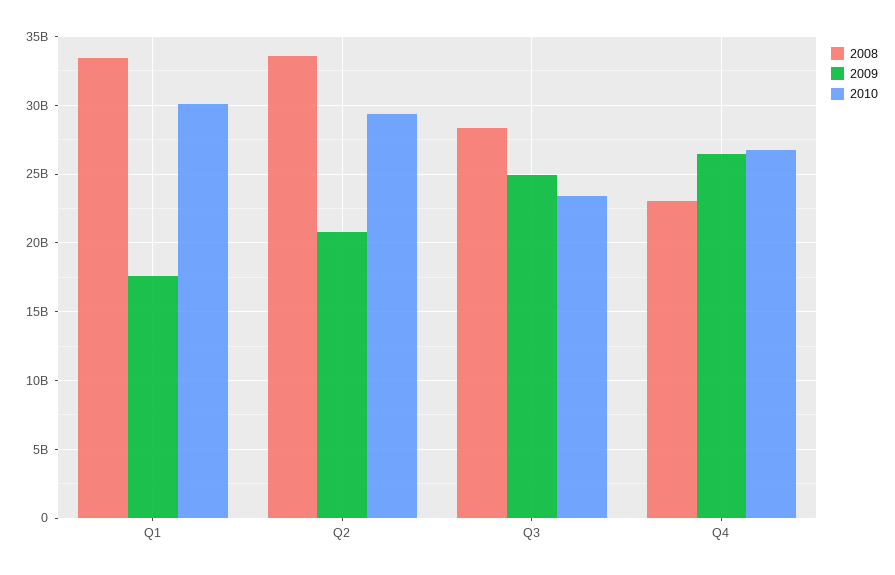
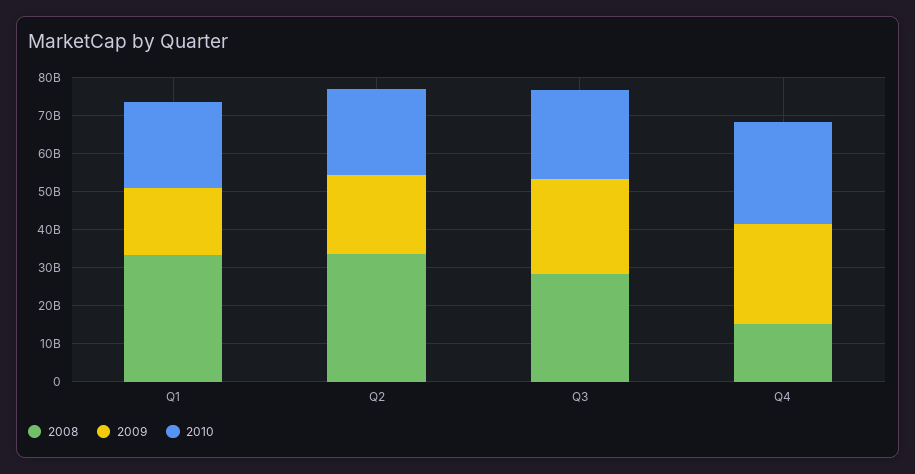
2010, Q1: 30000000000 -> 22500000000
2010, Q2: 29500000000 -> 22500000000
2008, Q4: 23000000000 -> 15000000000

